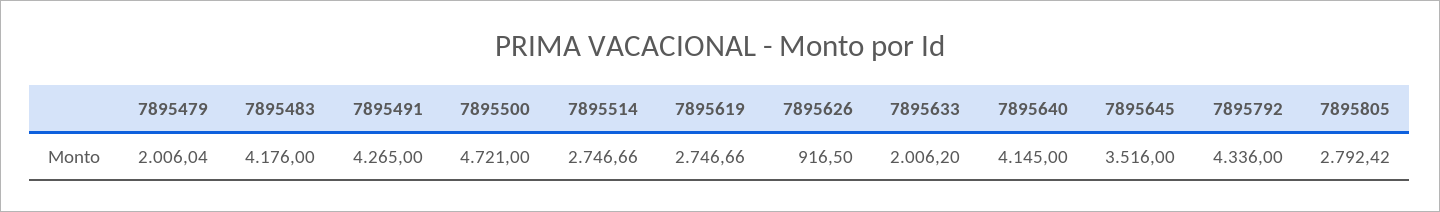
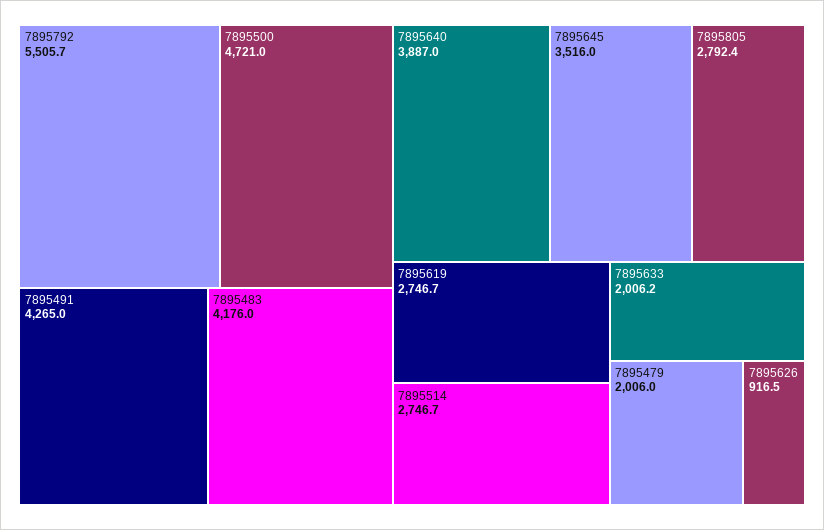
7895640: 4145 -> 3887
7895792: 4336 -> 5505.7

